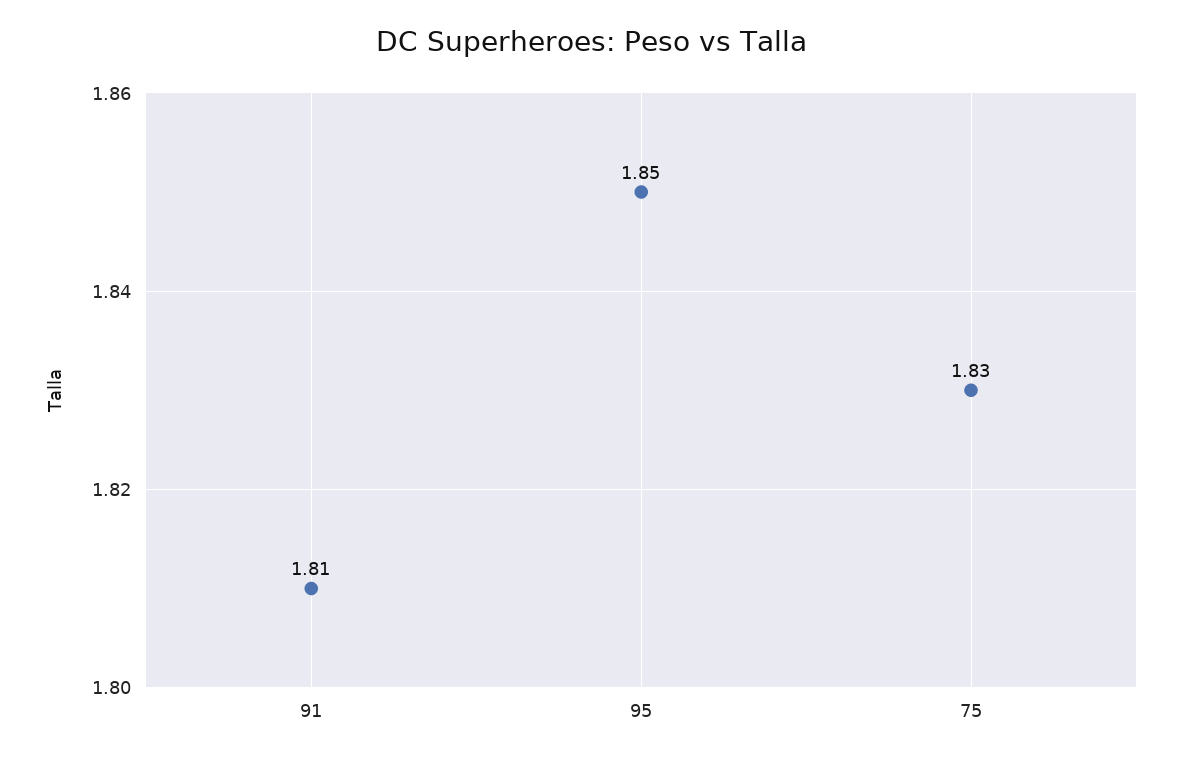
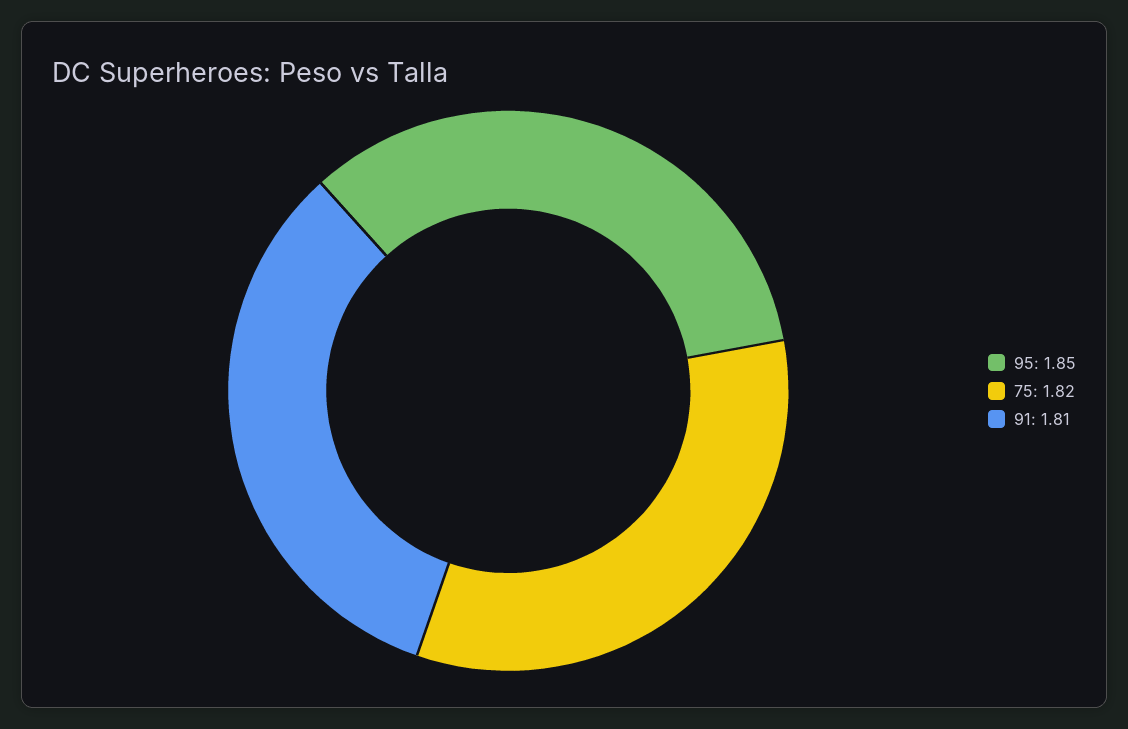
75: 1.83 -> 1.82

